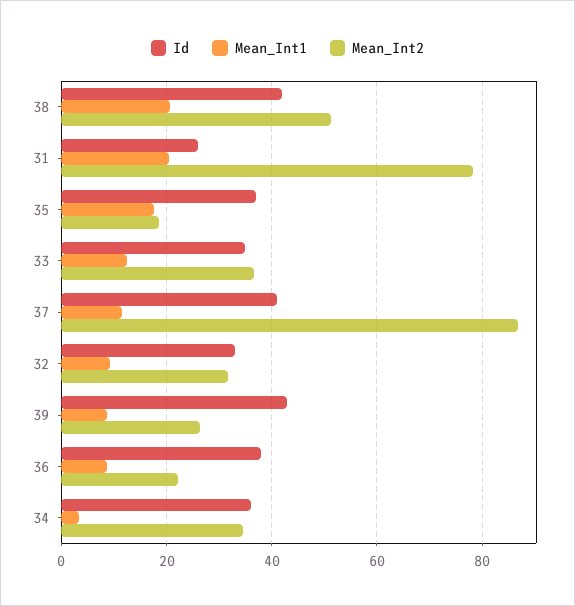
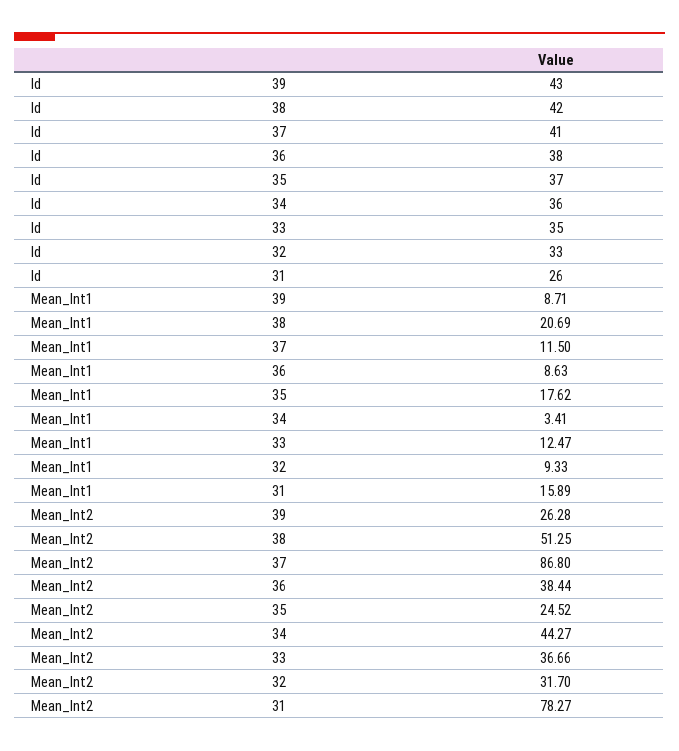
Mean_Int1, 31: 20 -> 15.89
Mean_Int2, 35: 18 -> 24.52
Mean_Int2, 36: 22 -> 38.44
Mean_Int2, 34: 34 -> 44.27

